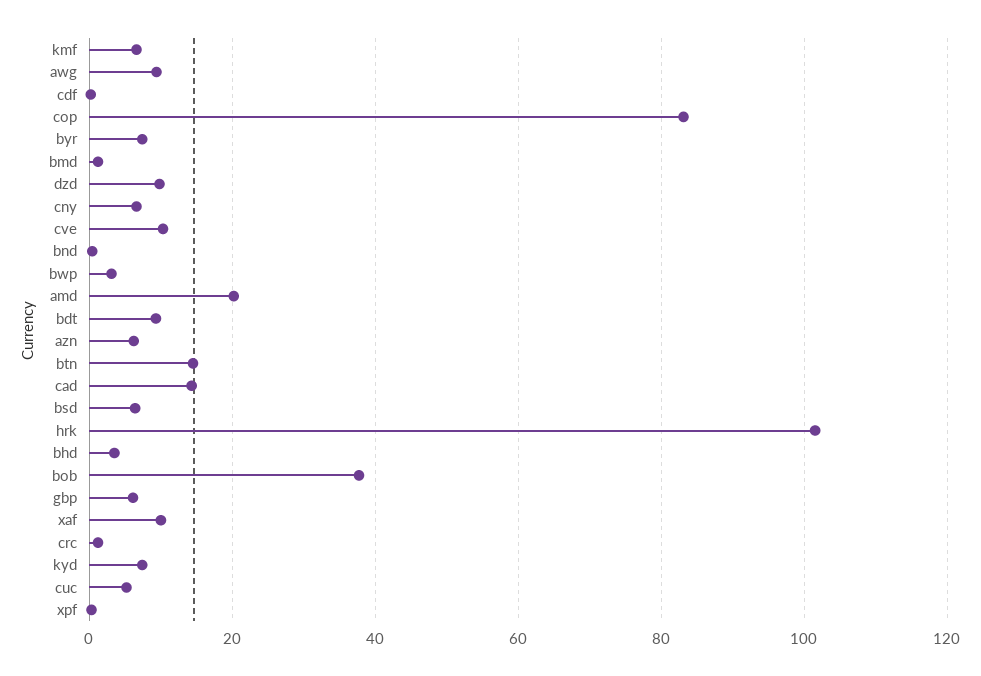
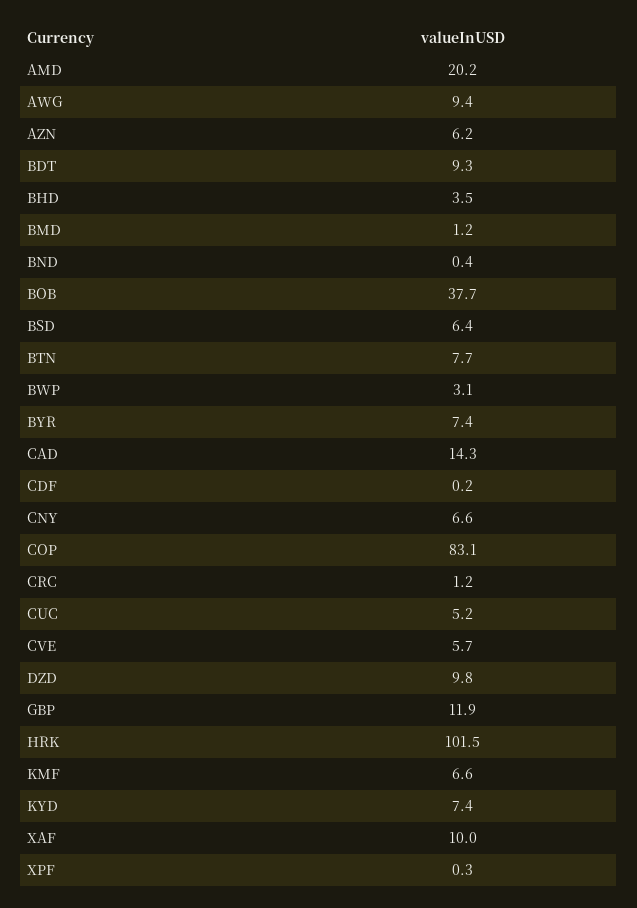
cve: 10 -> 5.7
btn: 14 -> 7.7
gbp: 6 -> 11.9

